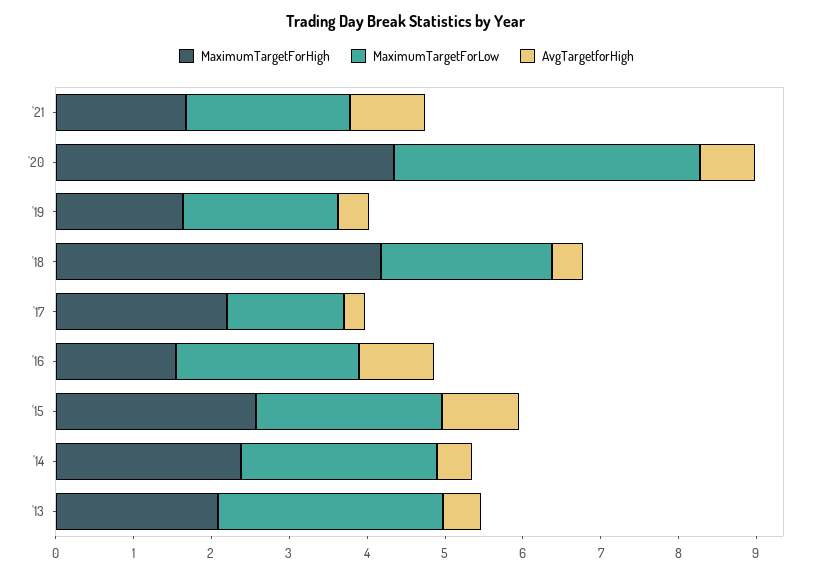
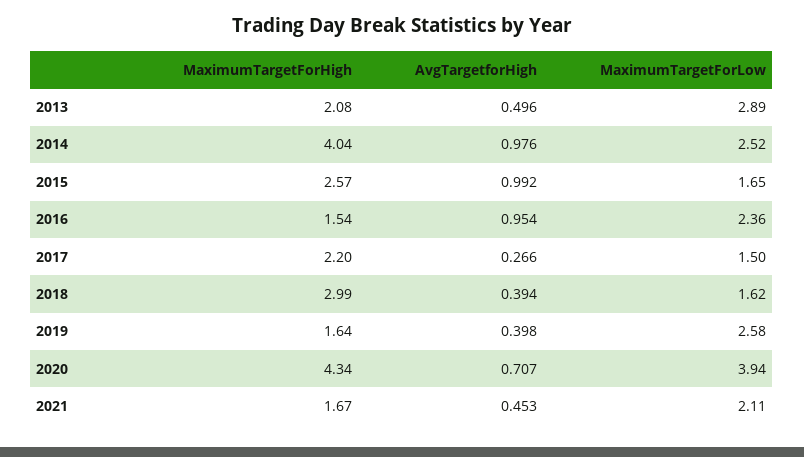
AvgTargetforHigh, '21: 1 -> 0.453
MaximumTargetForLow, '19: 2 -> 2.58
MaximumTargetForHigh, '18: 4.2 -> 2.99
MaximumTargetForLow, '18: 2.2 -> 1.62
MaximumTargetForLow, '15: 2.4 -> 1.65
MaximumTargetForHigh, '14: 2.4 -> 4.04
AvgTargetforHigh, '14: 0.4 -> 0.976

